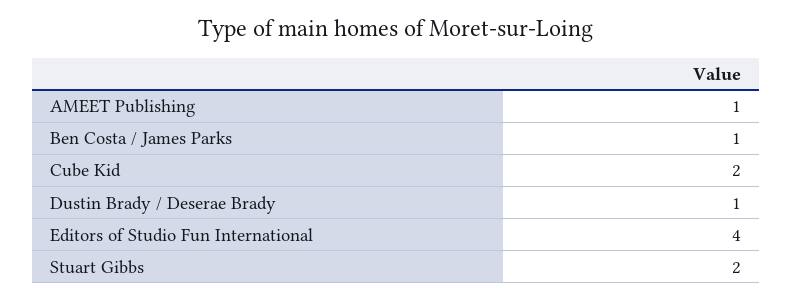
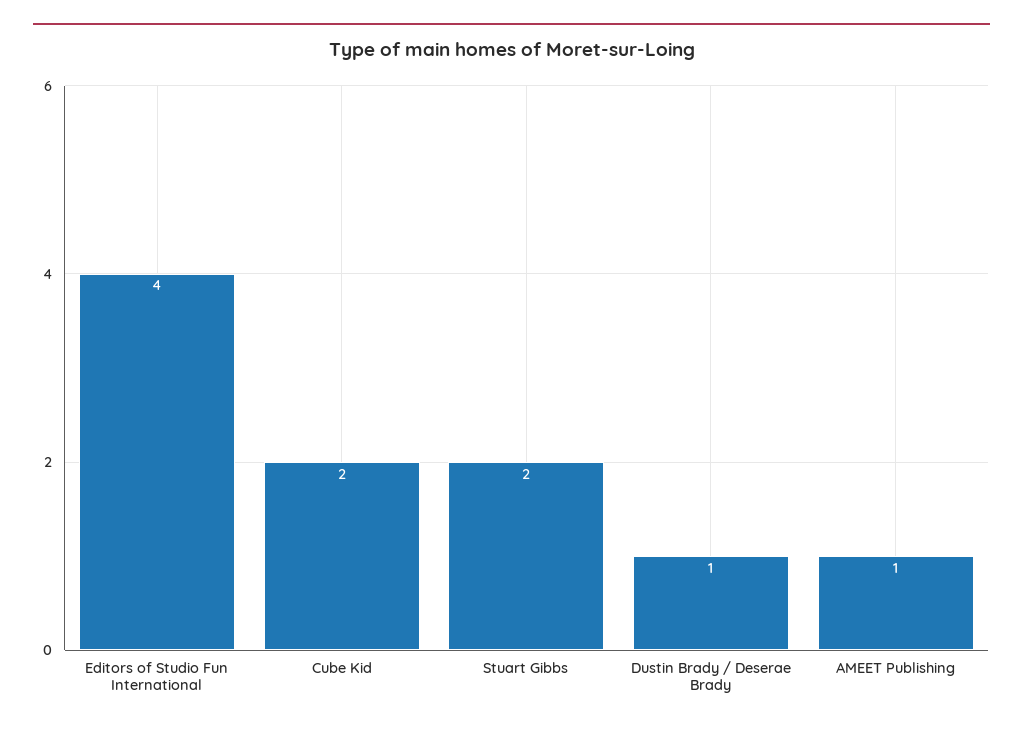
Ben Costa / James Parks: 1 -> none

